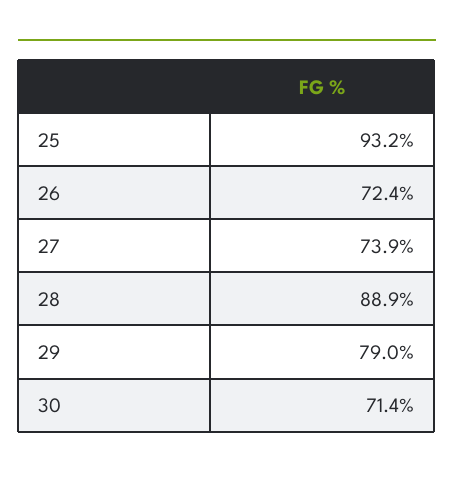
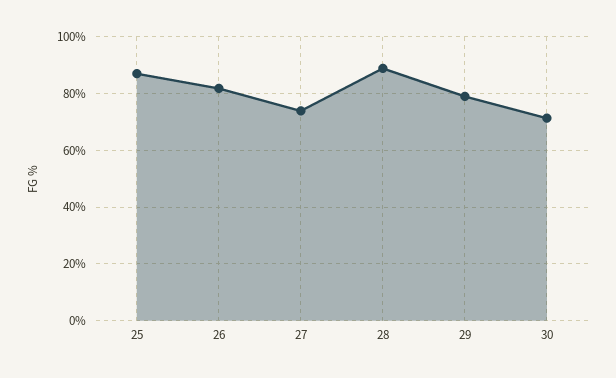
25: 93.2 -> 87.5
26: 72.4 -> 82.5

